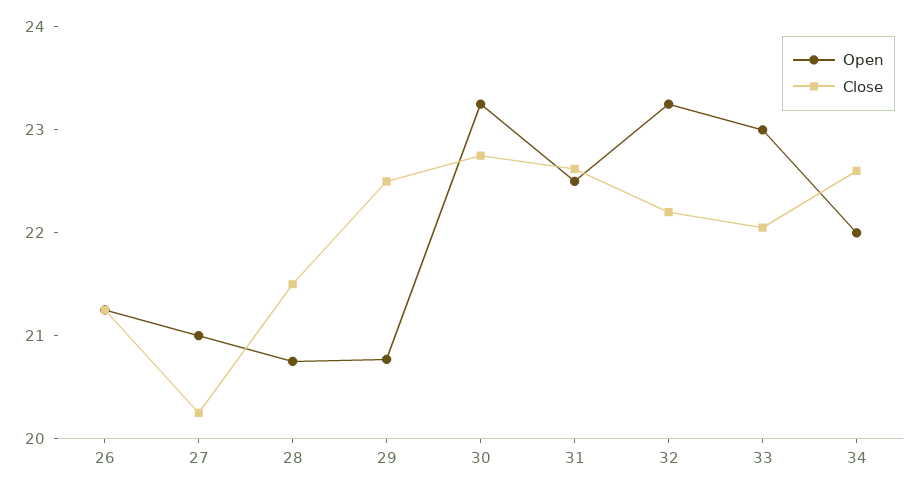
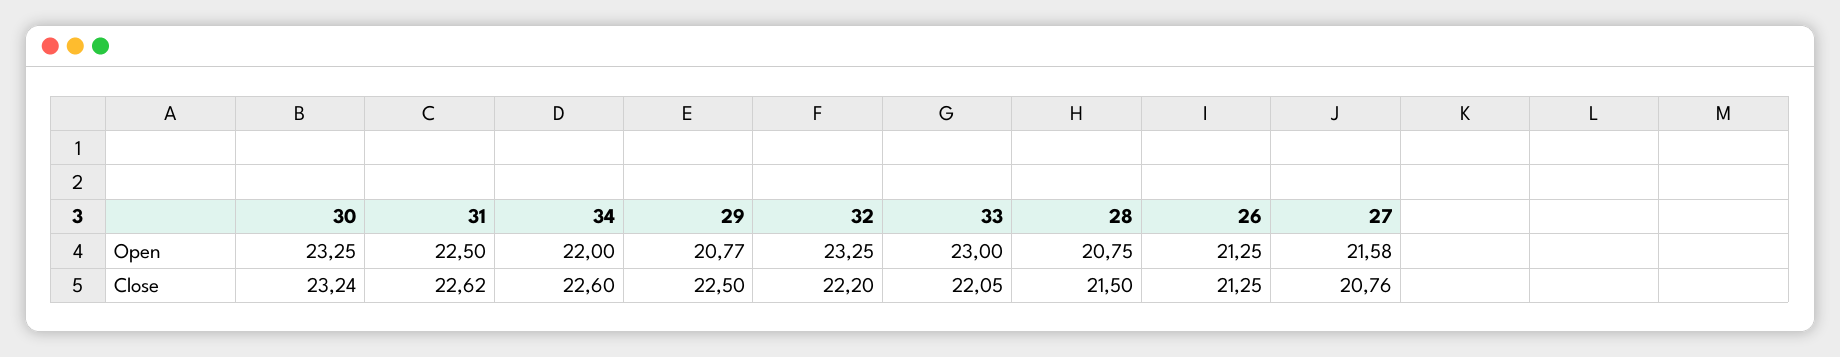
Open, 27: 21 -> 21.58
Close, 27: 20.2 -> 20.76
Close, 30: 22.8 -> 23.24

